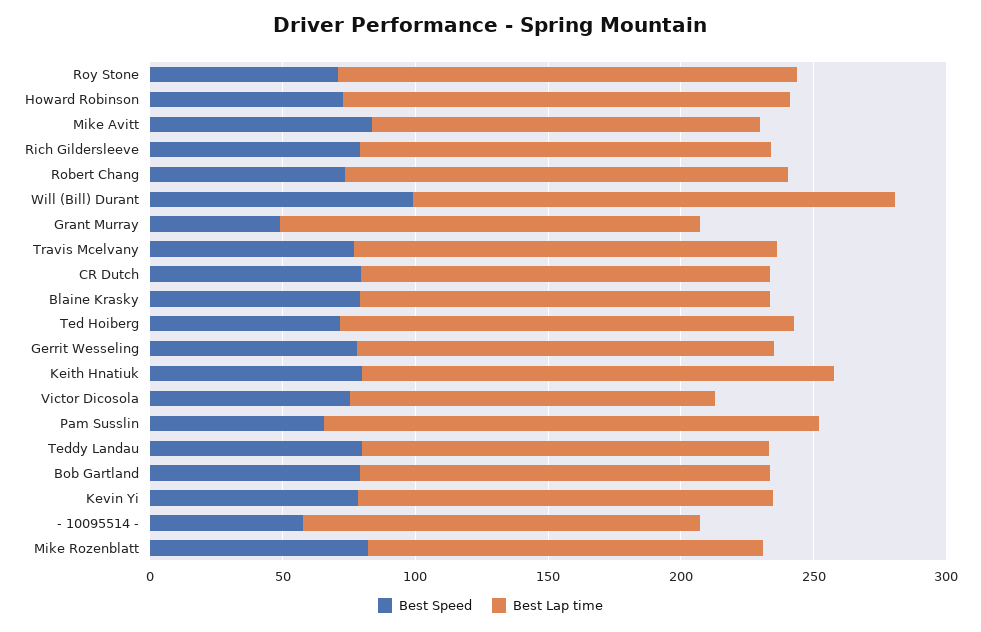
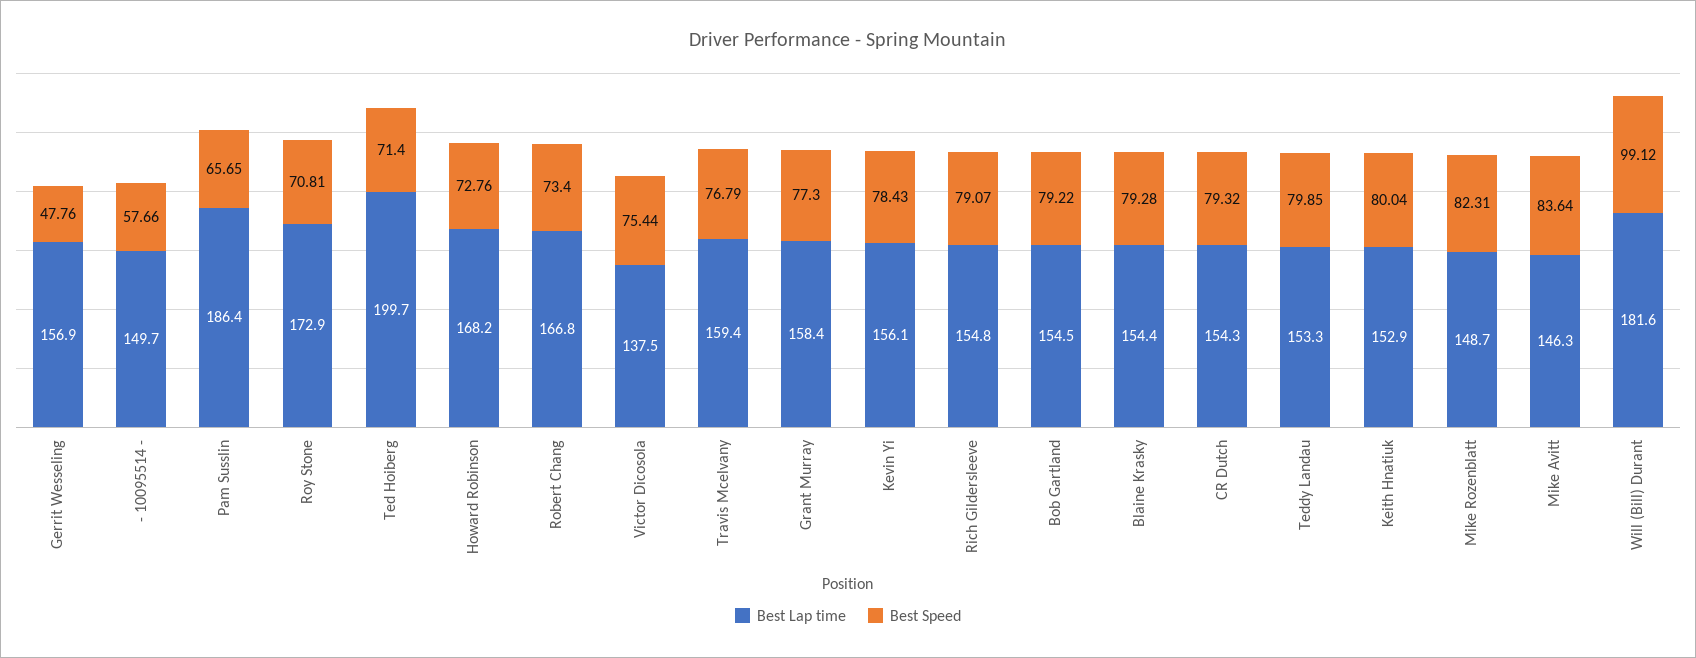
Best Speed, Grant Murray: 50 -> 77.3
Best Lap time, Ted Hoiberg: 170 -> 199.7
Best Speed, Gerrit Wesseling: 80 -> 47.76
Best Lap time, Keith Hnatiuk: 180 -> 152.9

